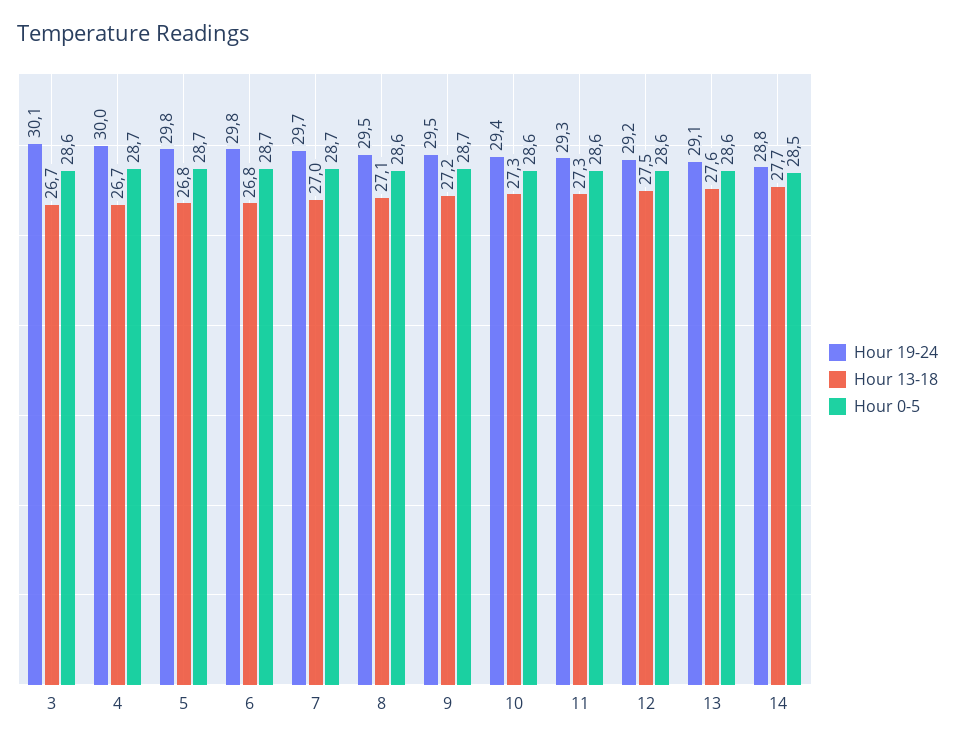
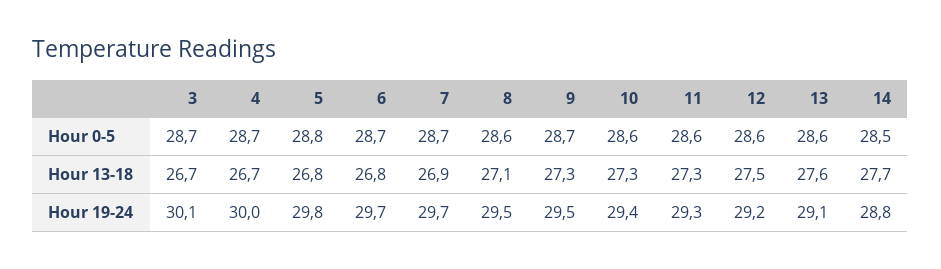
Hour 0-5, 3: 28.6 -> 28.7
Hour 0-5, 5: 28.7 -> 28.8
Hour 19-24, 6: 29.8 -> 29.7
Hour 13-18, 7: 27 -> 26.9
Hour 13-18, 9: 27.2 -> 27.3

